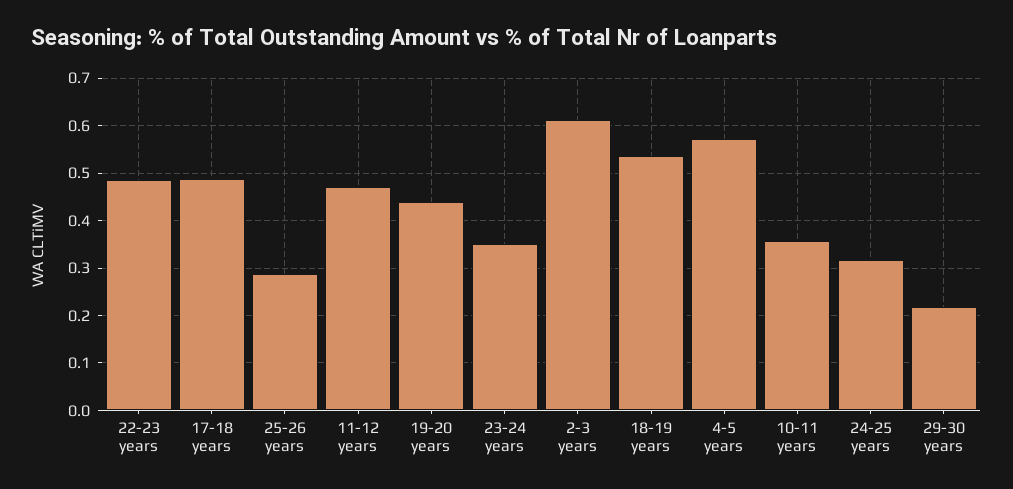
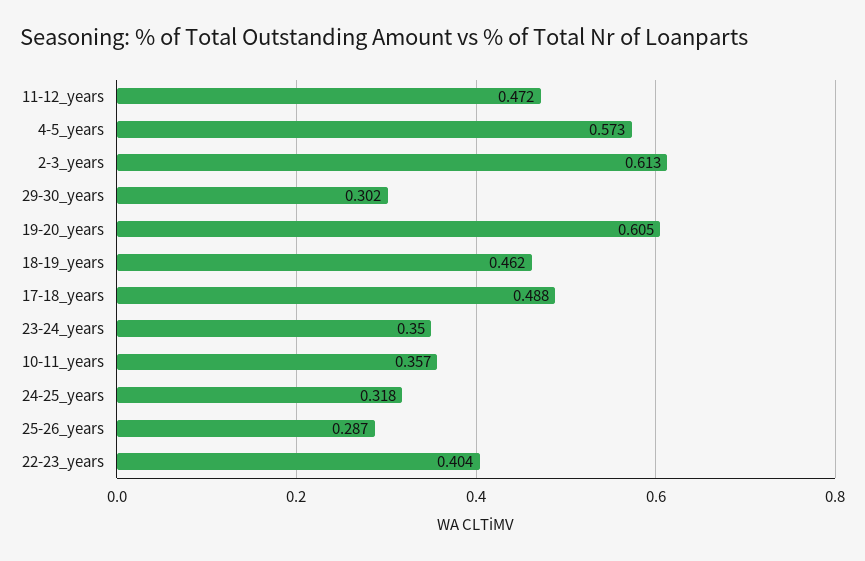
22-23 years: 0.48 -> 0.404
19-20 years: 0.44 -> 0.605
18-19 years: 0.54 -> 0.462
29-30 years: 0.22 -> 0.302

